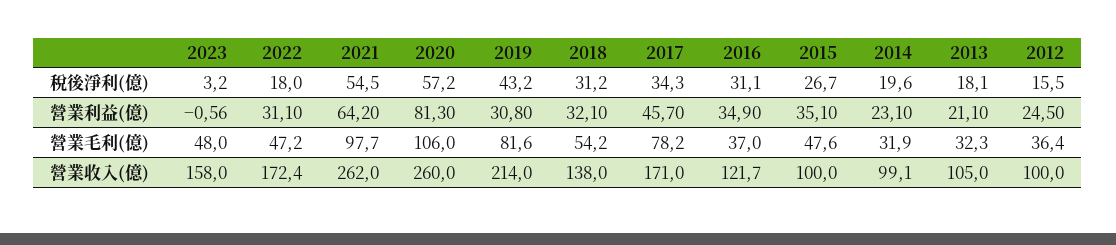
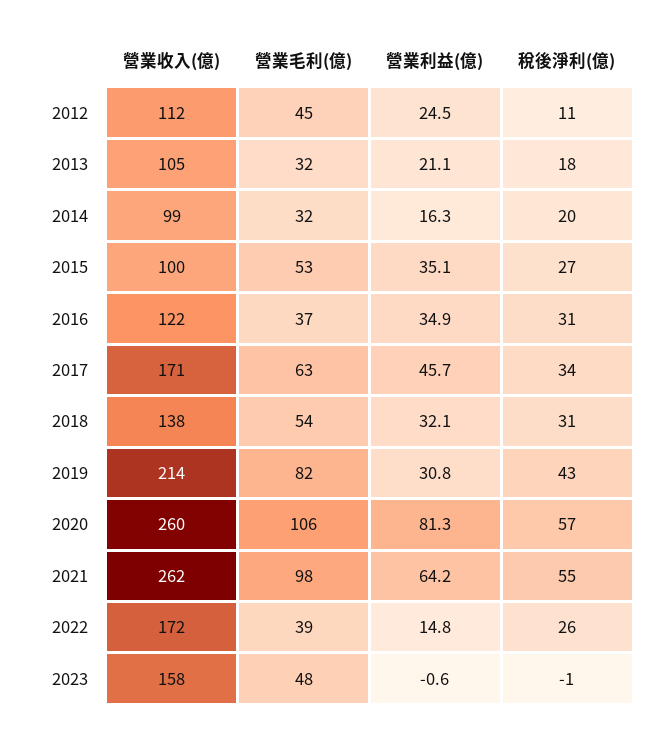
2023, 稅後淨利(億): 3.2 -> -1
2022, 稅後淨利(億): 18 -> 26
2012, 稅後淨利(億): 15.5 -> 11
2022, 營業利益(億): 31.1 -> 14.8
2014, 營業利益(億): 23.1 -> 16.3
2022, 營業毛利(億): 47.2 -> 39
2017, 營業毛利(億): 78.2 -> 63
2015, 營業毛利(億): 47.6 -> 53
2012, 營業毛利(億): 36.4 -> 45
2012, 營業收入(億): 100 -> 112

